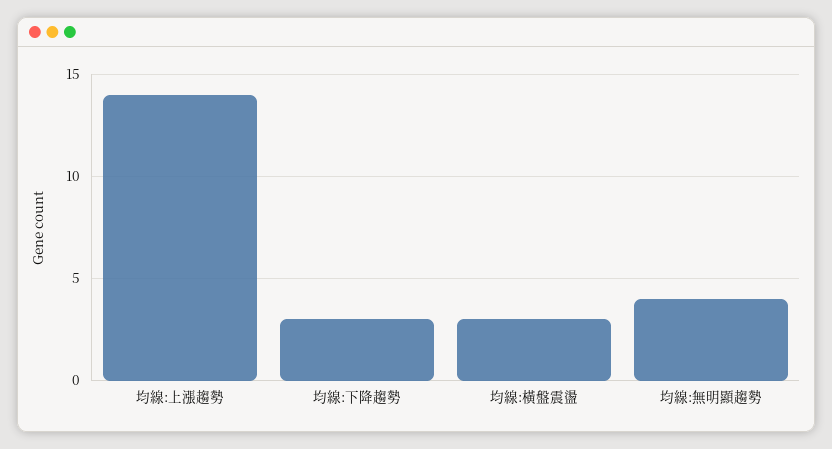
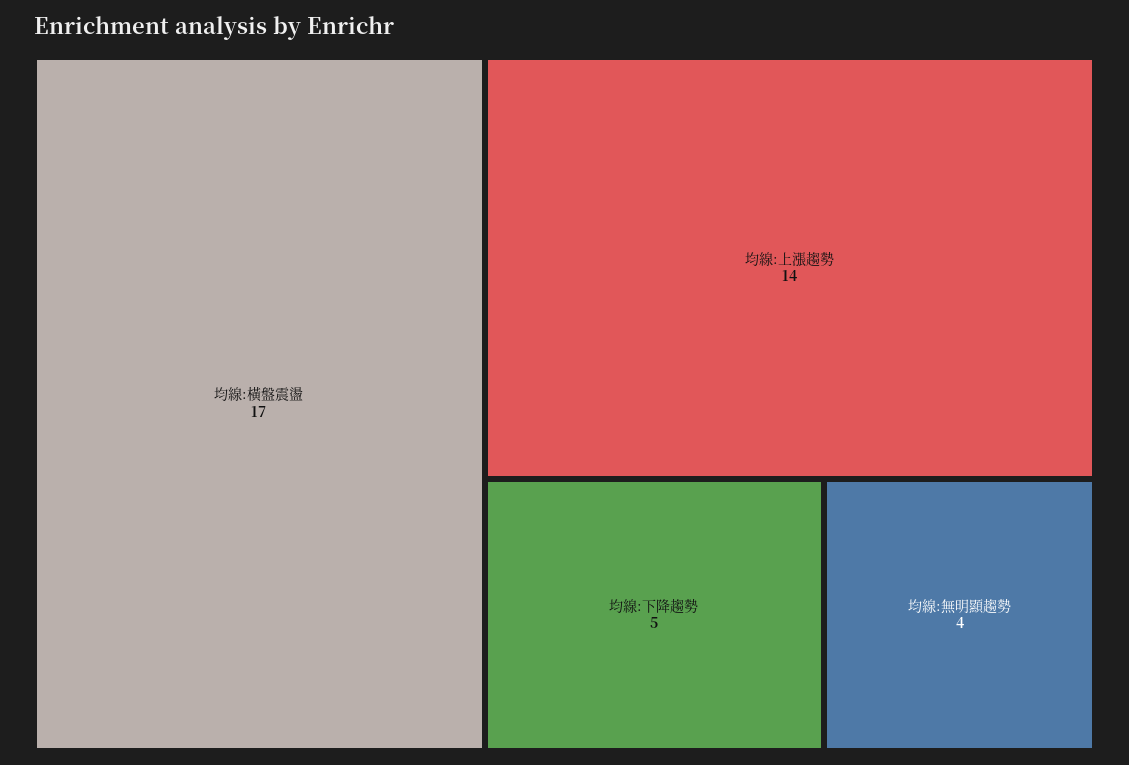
均線:下降趨勢: 3 -> 5
均線:橫盤震盪: 3 -> 17

